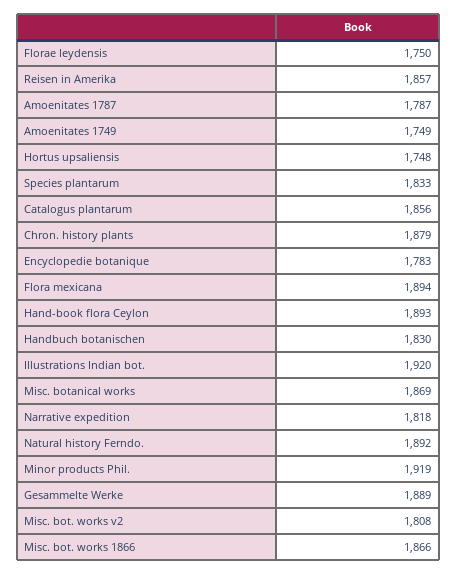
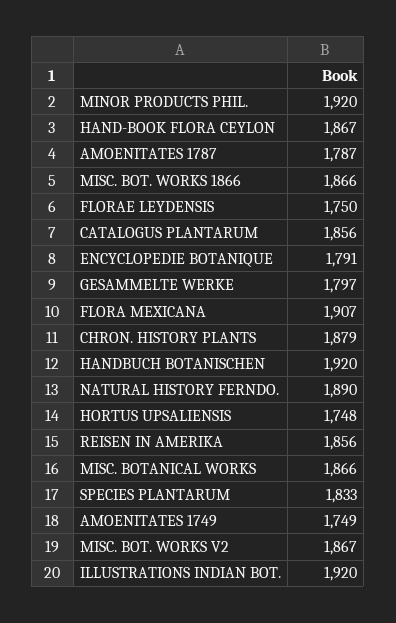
Reisen in Amerika: 1857 -> 1856
Encyclopedie botanique: 1783 -> 1791
Flora mexicana: 1894 -> 1907
Hand-book flora Ceylon: 1893 -> 1867
Handbuch botanischen: 1830 -> 1920
Misc. botanical works: 1869 -> 1866
Narrative expedition: 1818 -> none
Natural history Ferndo.: 1892 -> 1890
Minor products Phil.: 1919 -> 1920
Gesammelte Werke: 1889 -> 1797
Misc. bot. works v2: 1808 -> 1867

